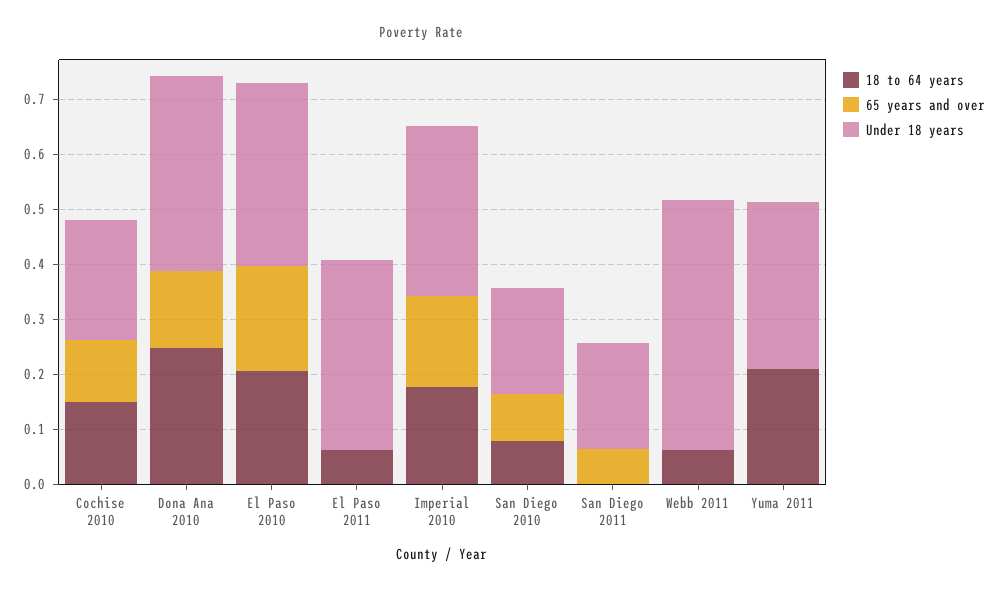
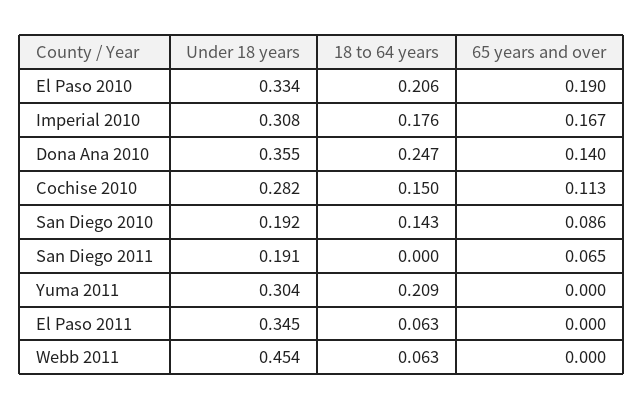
Under 18 years, Cochise 2010: 0.22 -> 0.282
18 to 64 years, San Diego 2010: 0.08 -> 0.143

